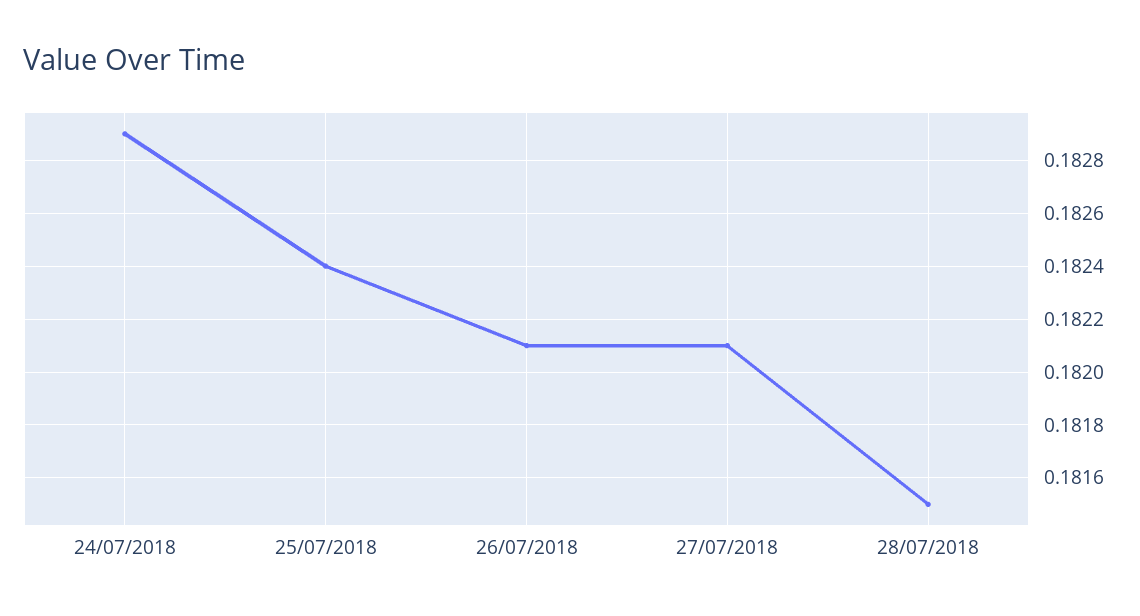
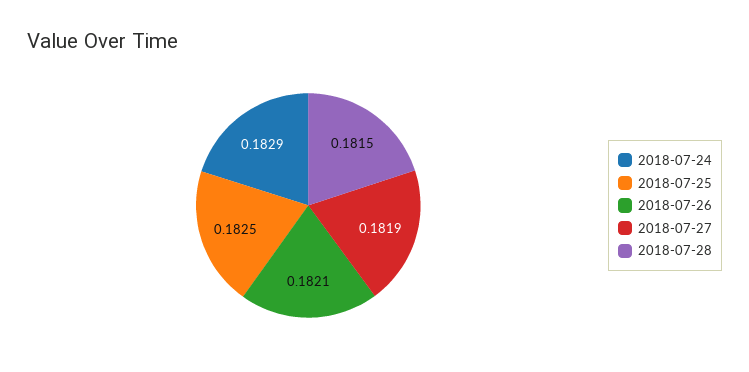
25/07/2018: 0.1824 -> 0.1825
27/07/2018: 0.1821 -> 0.1819

